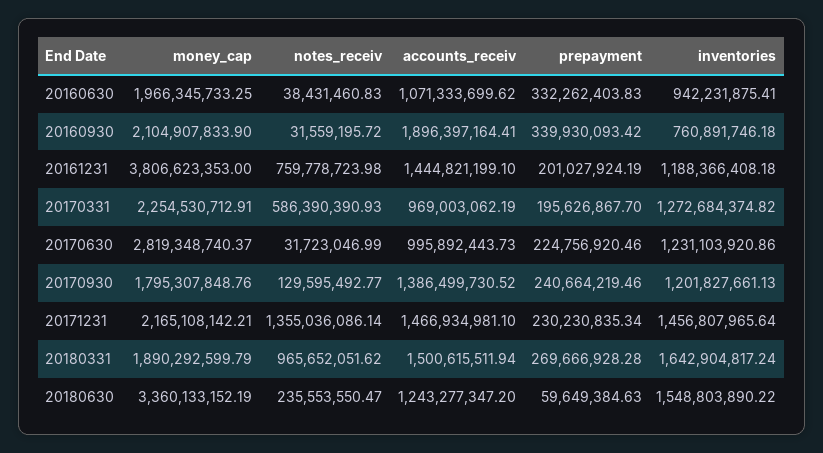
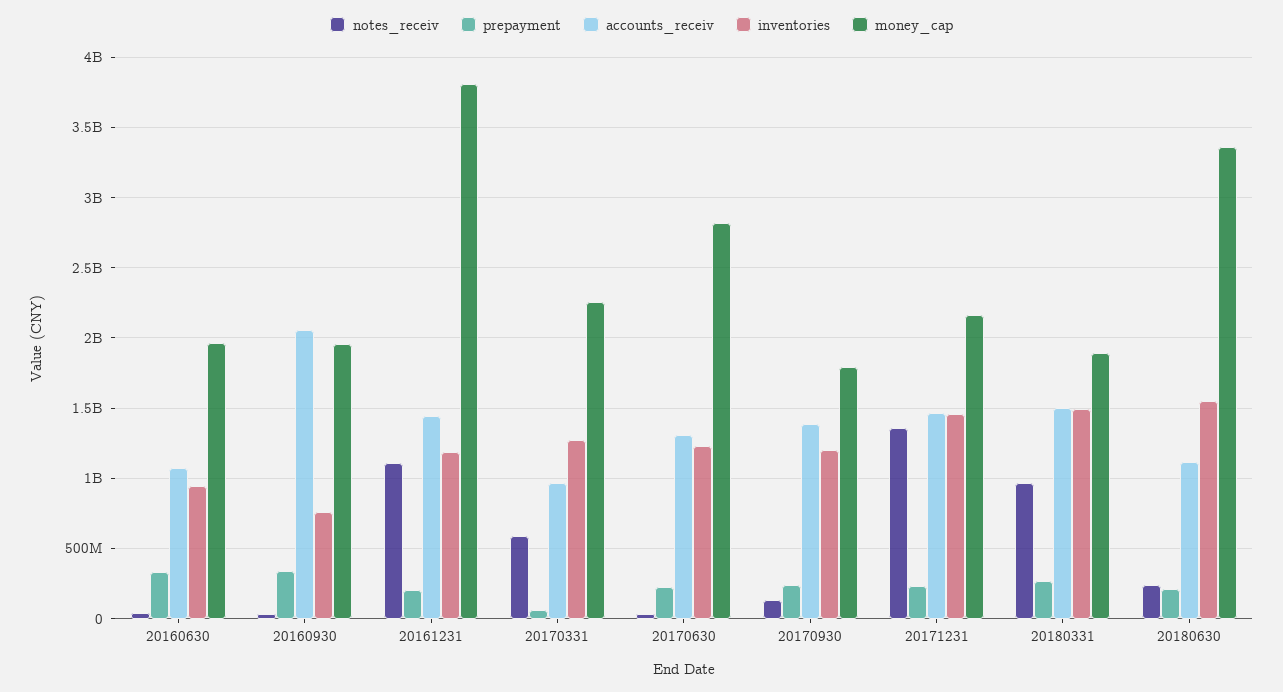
money_cap, 20160930: 2104907833.9 -> 1950000000
accounts_receiv, 20160930: 1896397164.41 -> 2050000000
notes_receiv, 20161231: 759778723.98 -> 1100000000
prepayment, 20170331: 195626867.7 -> 50000000
accounts_receiv, 20170630: 995892443.73 -> 1300000000
inventories, 20180331: 1642904817.24 -> 1500000000
accounts_receiv, 20180630: 1243277347.2 -> 1100000000
prepayment, 20180630: 59649384.63 -> 200000000

